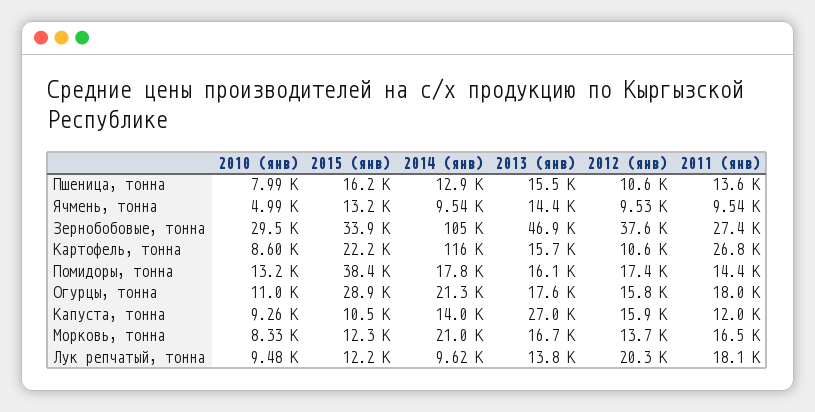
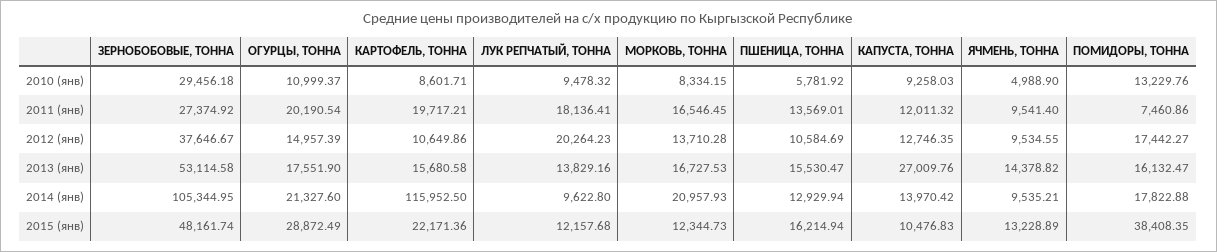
2010 (янв), Пшеница, тонна: 7990 -> 5781.92
2015 (янв), Зернобобовые, тонна: 33900 -> 48161.74
2013 (янв), Зернобобовые, тонна: 46900 -> 53114.58
2011 (янв), Картофель, тонна: 26800 -> 19717.21
2011 (янв), Помидоры, тонна: 14400 -> 7460.86
2012 (янв), Огурцы, тонна: 15800 -> 14957.39
2011 (янв), Огурцы, тонна: 18000 -> 20190.54
2012 (янв), Капуста, тонна: 15900 -> 12746.35

